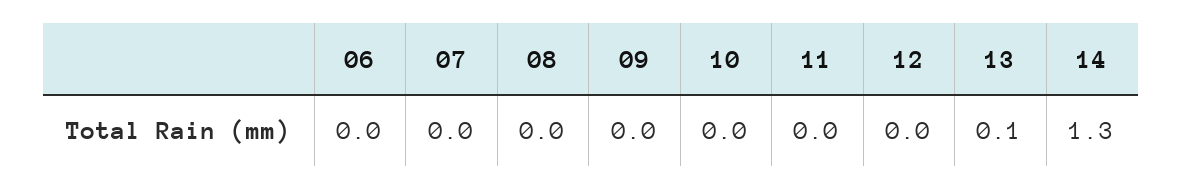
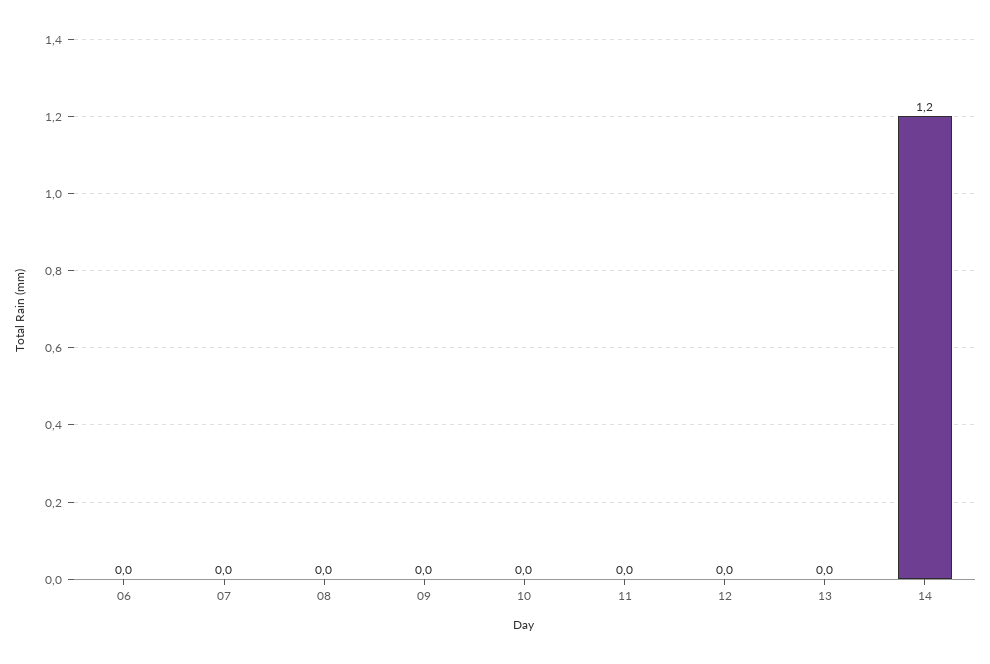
13: 0.1 -> 0
14: 1.3 -> 1.2

